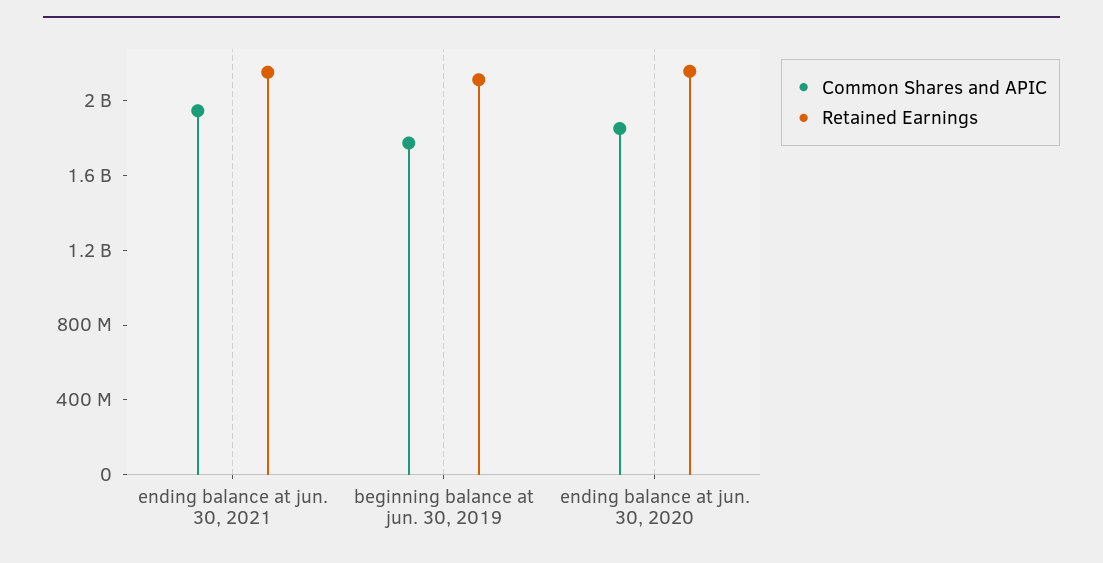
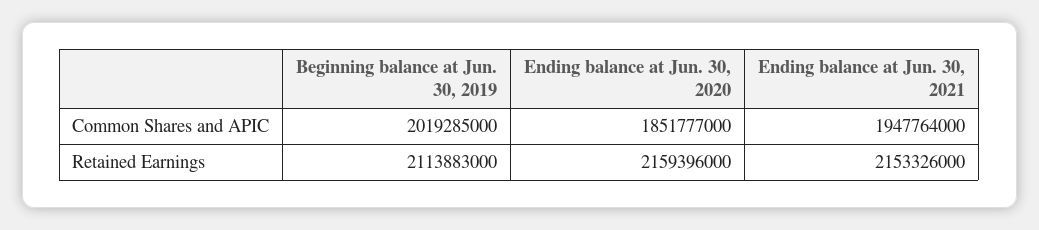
Common Shares and APIC, beginning balance at jun. 30, 2019: 1800000000 -> 2019285000

